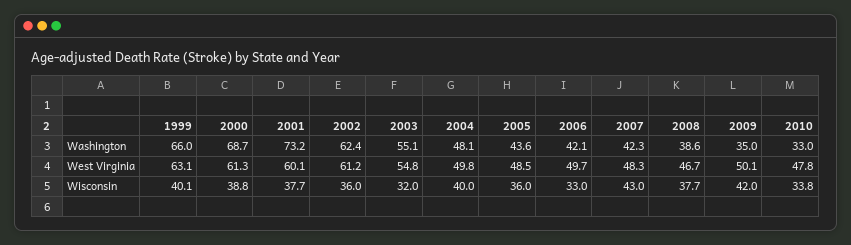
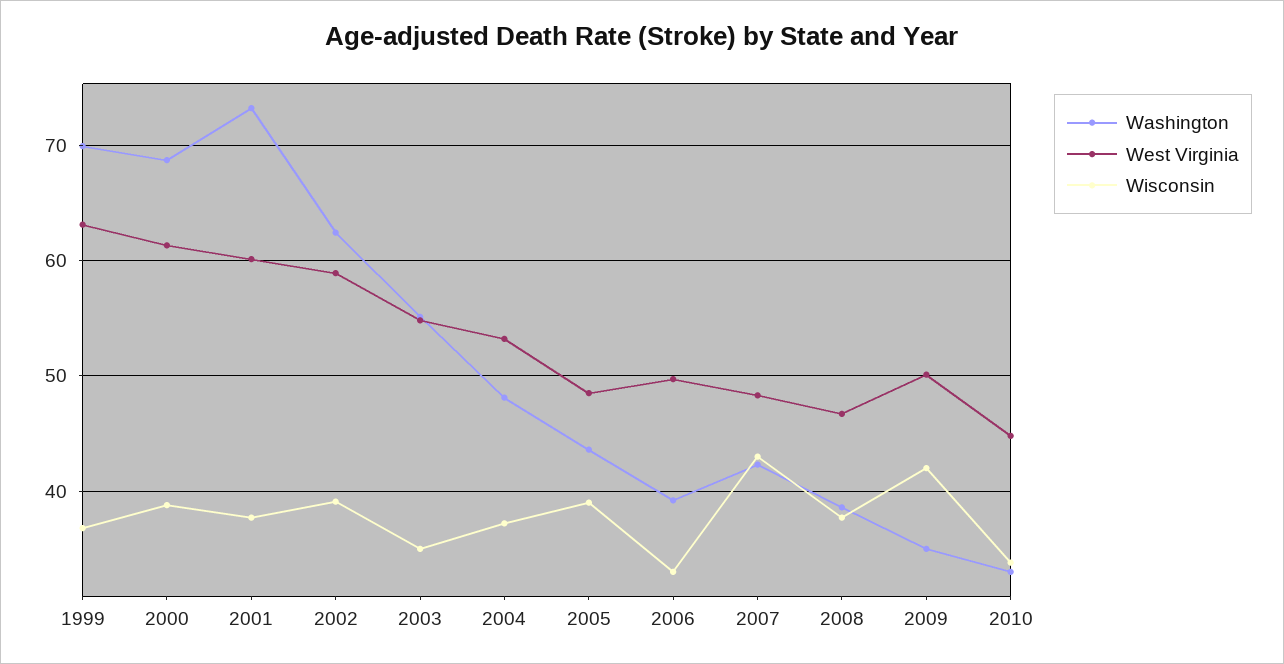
Washington, 1999: 66 -> 70
Washington, 2006: 42.1 -> 39
West Virginia, 2002: 61.2 -> 59
West Virginia, 2004: 49.8 -> 53
West Virginia, 2010: 47.8 -> 45
Wisconsin, 1999: 40.1 -> 37
Wisconsin, 2002: 36 -> 39
Wisconsin, 2003: 32 -> 35
Wisconsin, 2004: 40 -> 37
Wisconsin, 2005: 36 -> 39

